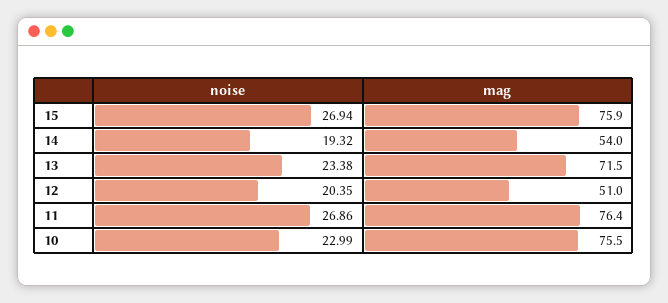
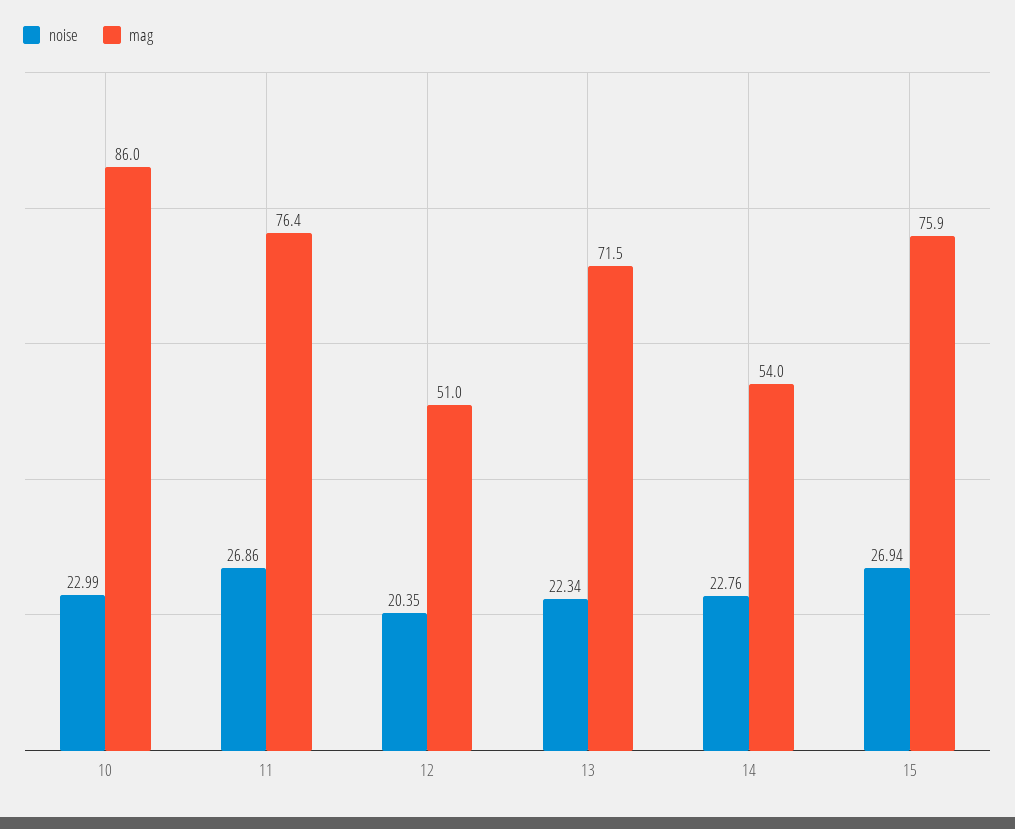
noise, 14: 19.32 -> 22.76
noise, 13: 23.38 -> 22.34
mag, 10: 75.5 -> 86

